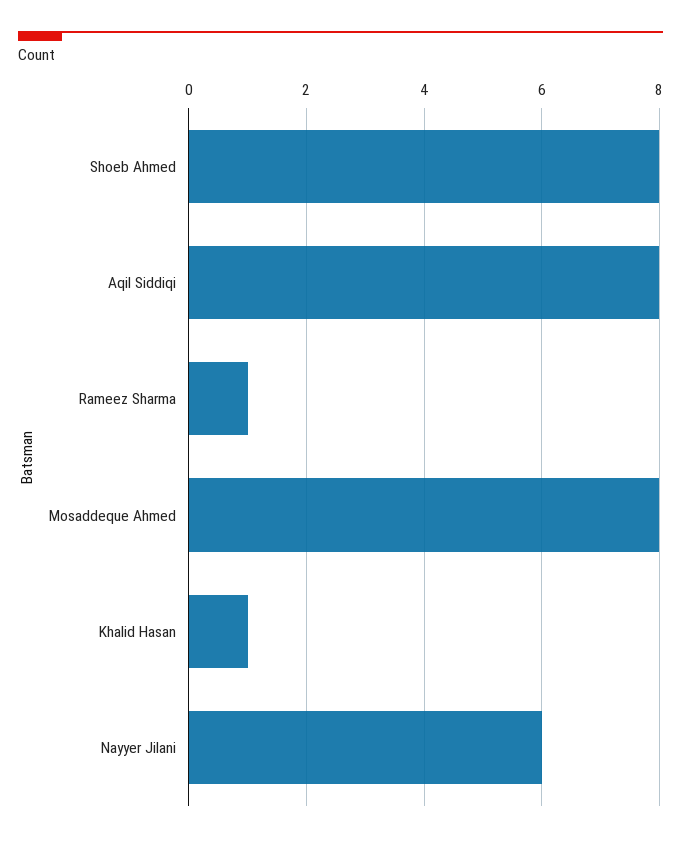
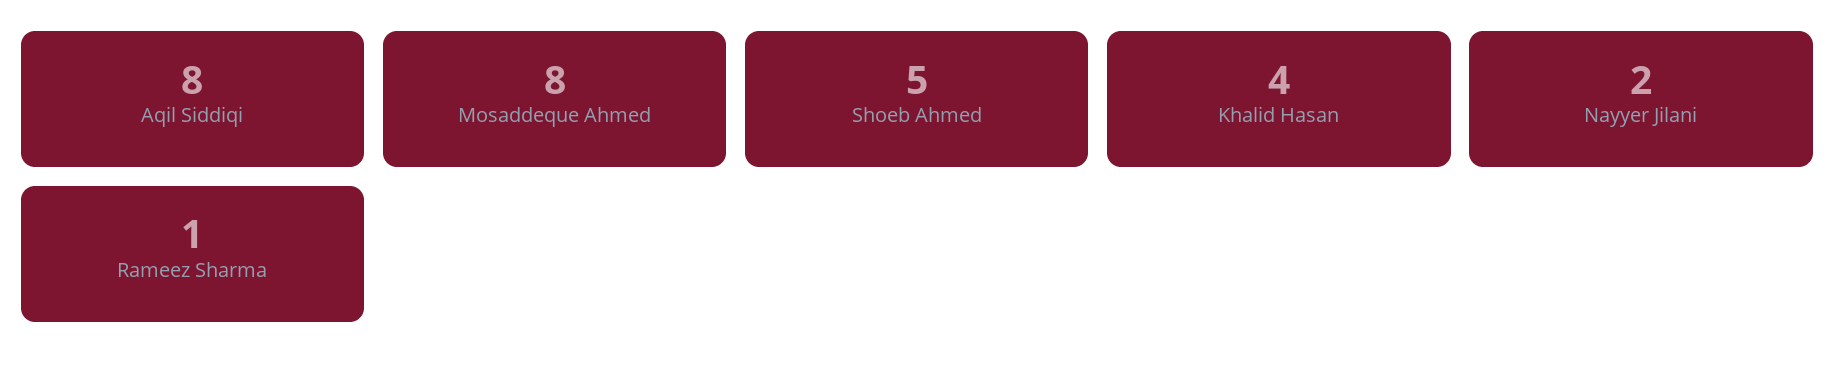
Shoeb Ahmed: 8 -> 5
Khalid Hasan: 1 -> 4
Nayyer Jilani: 6 -> 2

